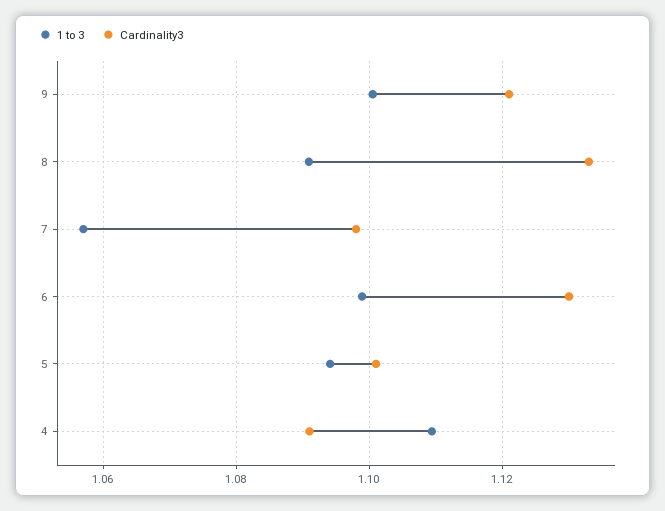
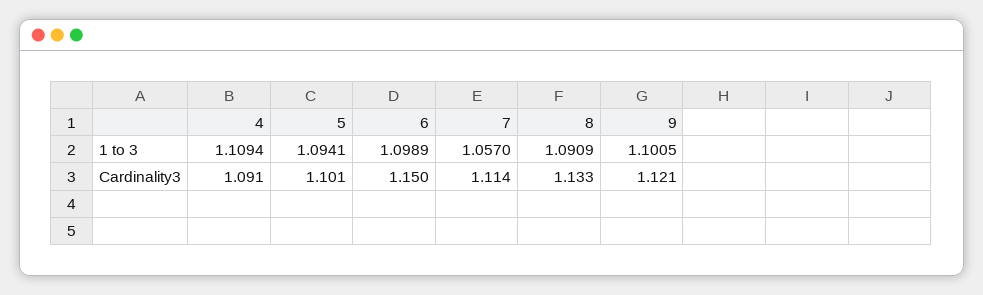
Cardinality3, 7: 1.098 -> 1.114
Cardinality3, 6: 1.13 -> 1.15

